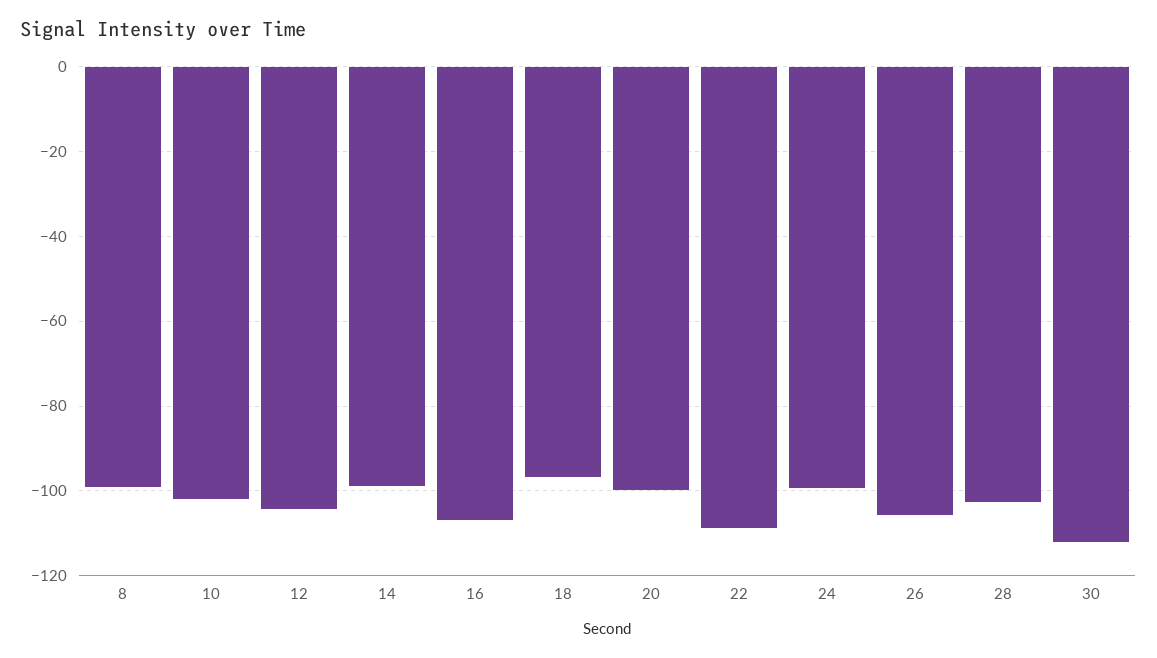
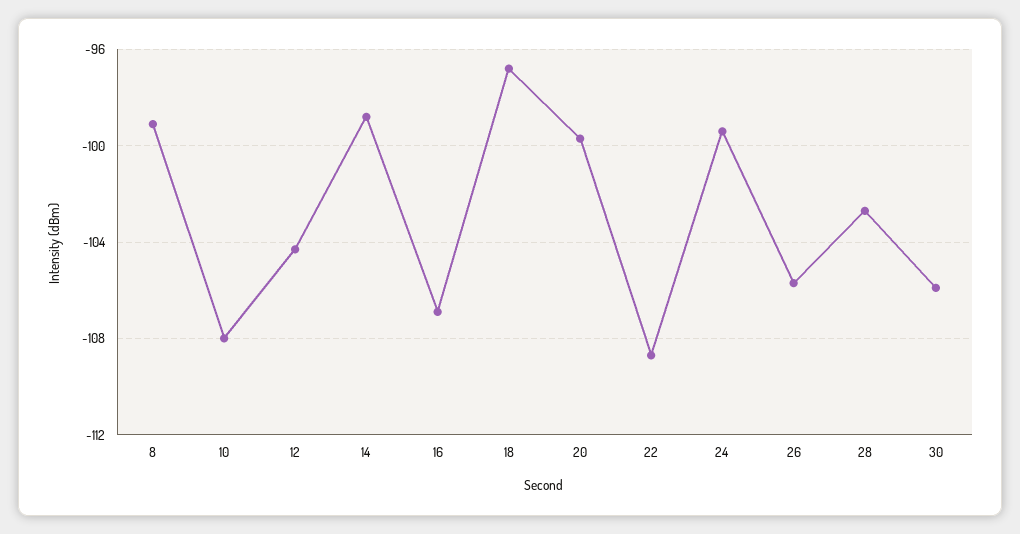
10: -102 -> -108
30: -112 -> -106

